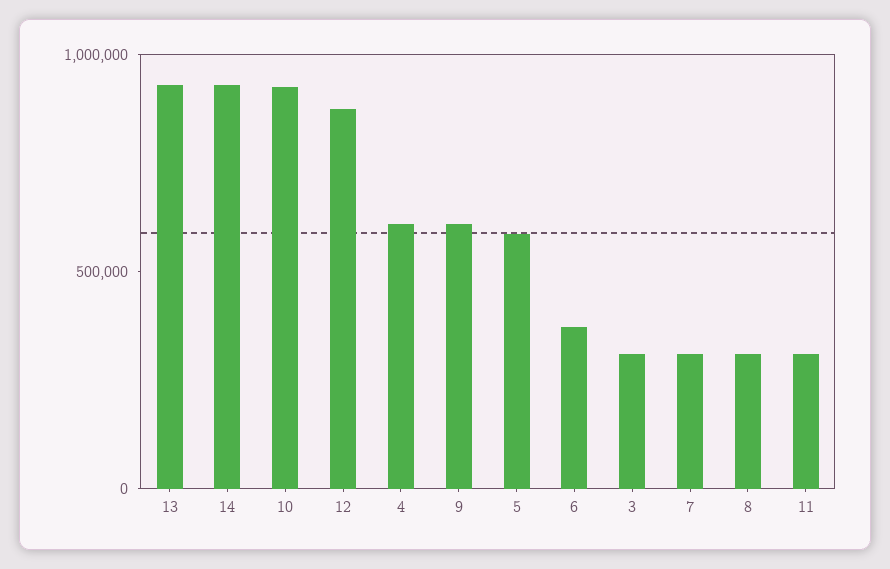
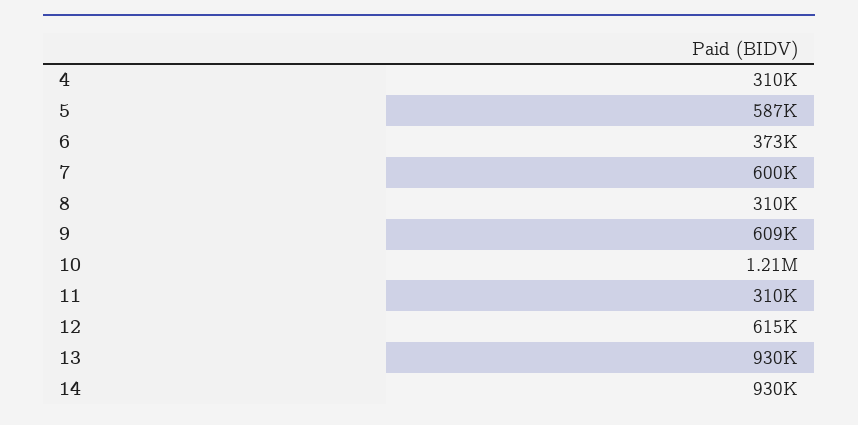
10: 900000 -> 1210000
12: 900000 -> 615000
4: 600000 -> 310000
3: 300000 -> none
7: 300000 -> 600000

